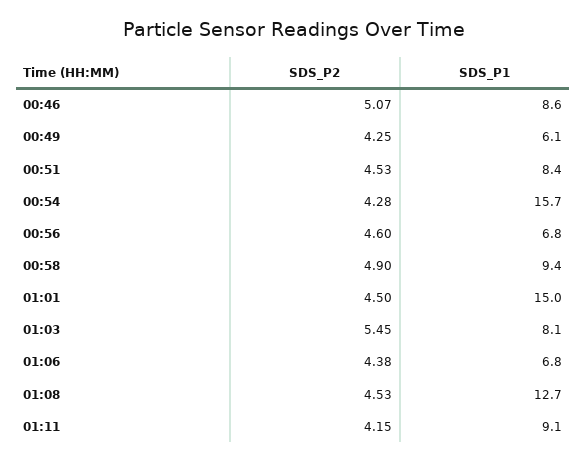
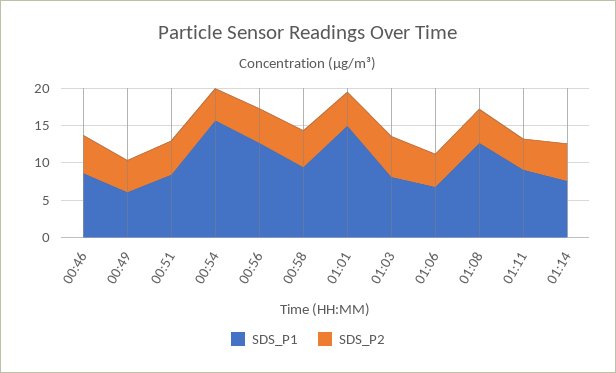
SDS_P1, 00:56: 6.8 -> 12.5
SDS_P1, 01:14: none -> 7.5
SDS_P2, 01:14: none -> 5

